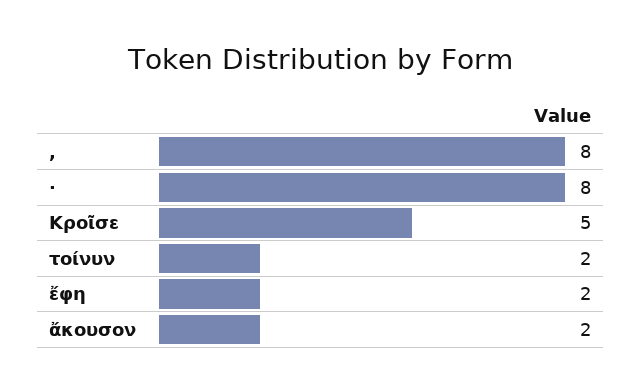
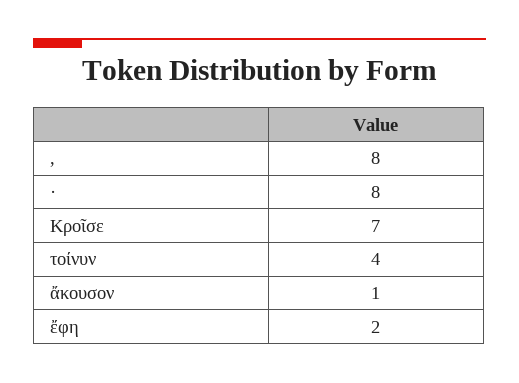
Κροῖσε: 5 -> 7
τοίνυν: 2 -> 4
ἄκουσον: 2 -> 1

